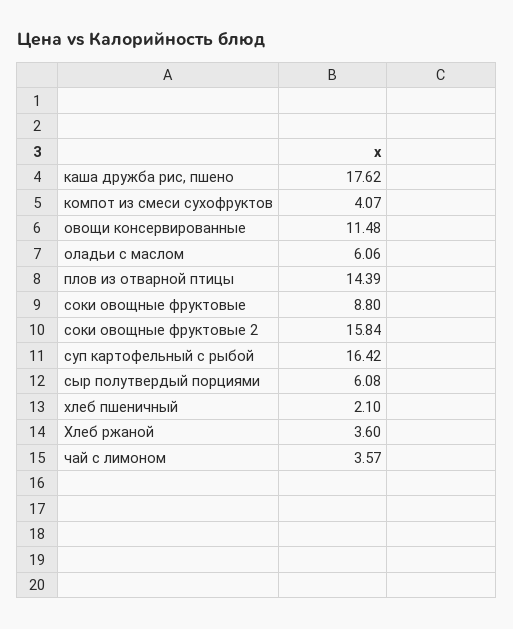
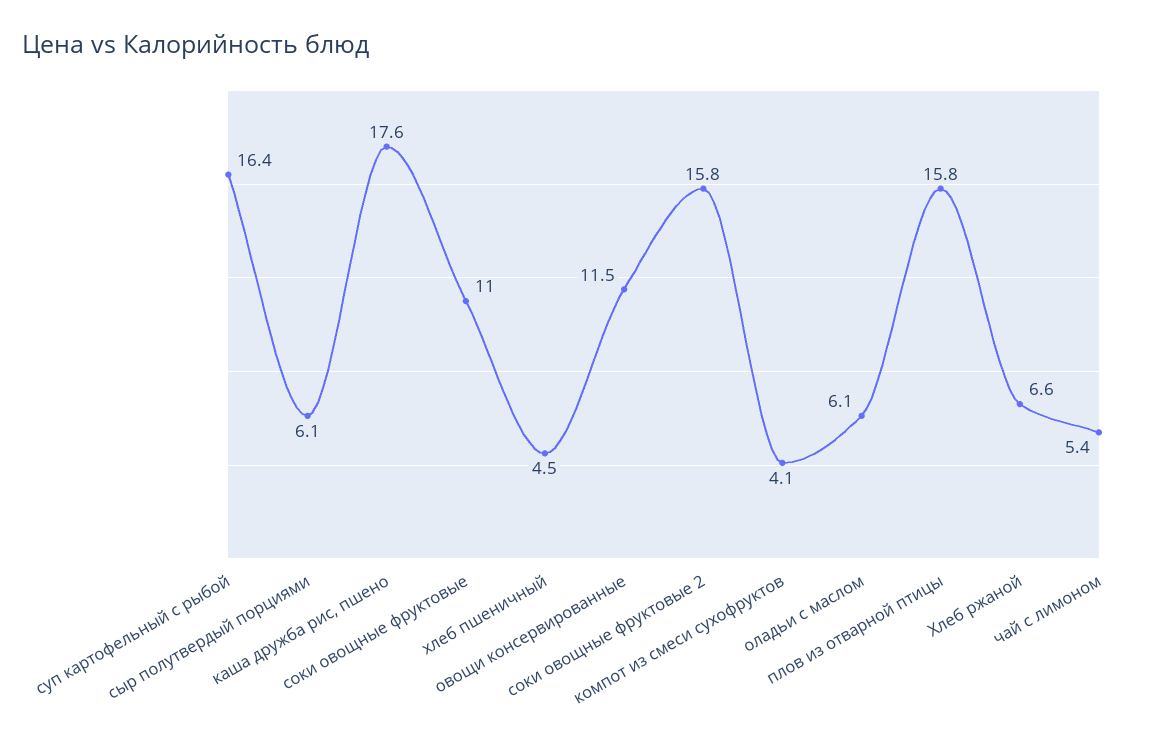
плов из отварной птицы: 14.39 -> 15.8
соки овощные фруктовые: 8.8 -> 11
хлеб пшеничный: 2.1 -> 4.5
Хлеб ржаной: 3.6 -> 6.6
чай с лимоном: 3.57 -> 5.4

